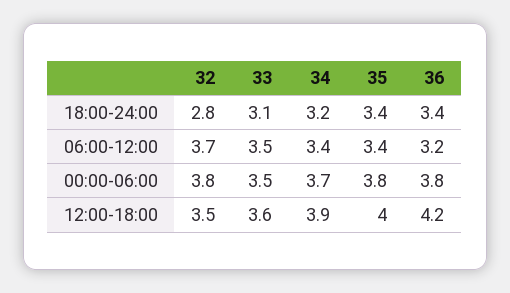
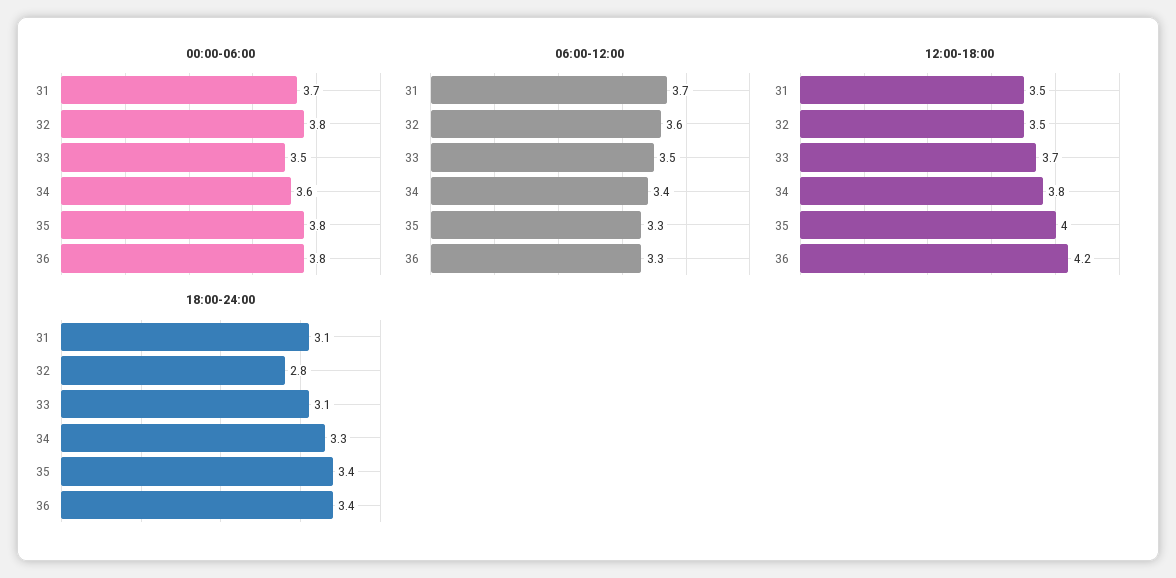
18:00-24:00, 34: 3.2 -> 3.3
06:00-12:00, 32: 3.7 -> 3.6
06:00-12:00, 35: 3.4 -> 3.3
06:00-12:00, 36: 3.2 -> 3.3
00:00-06:00, 34: 3.7 -> 3.6
12:00-18:00, 33: 3.6 -> 3.7
12:00-18:00, 34: 3.9 -> 3.8
00:00-06:00, 31: none -> 3.7
06:00-12:00, 31: none -> 3.7
12:00-18:00, 31: none -> 3.5
18:00-24:00, 31: none -> 3.1

